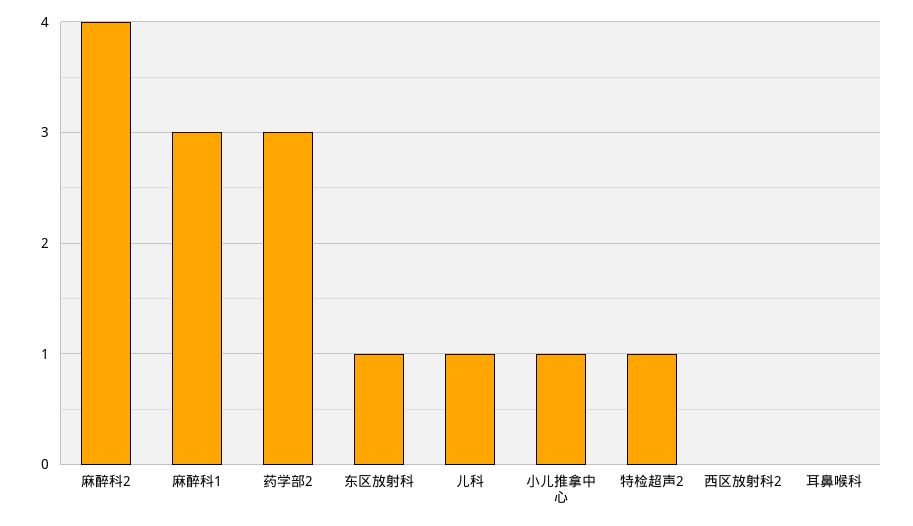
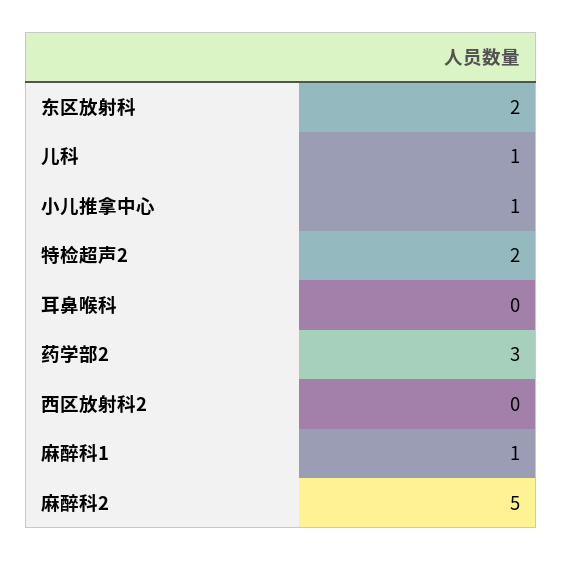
麻醉科2: 4 -> 5
麻醉科1: 3 -> 1
东区放射科: 1 -> 2
特检超声2: 1 -> 2

